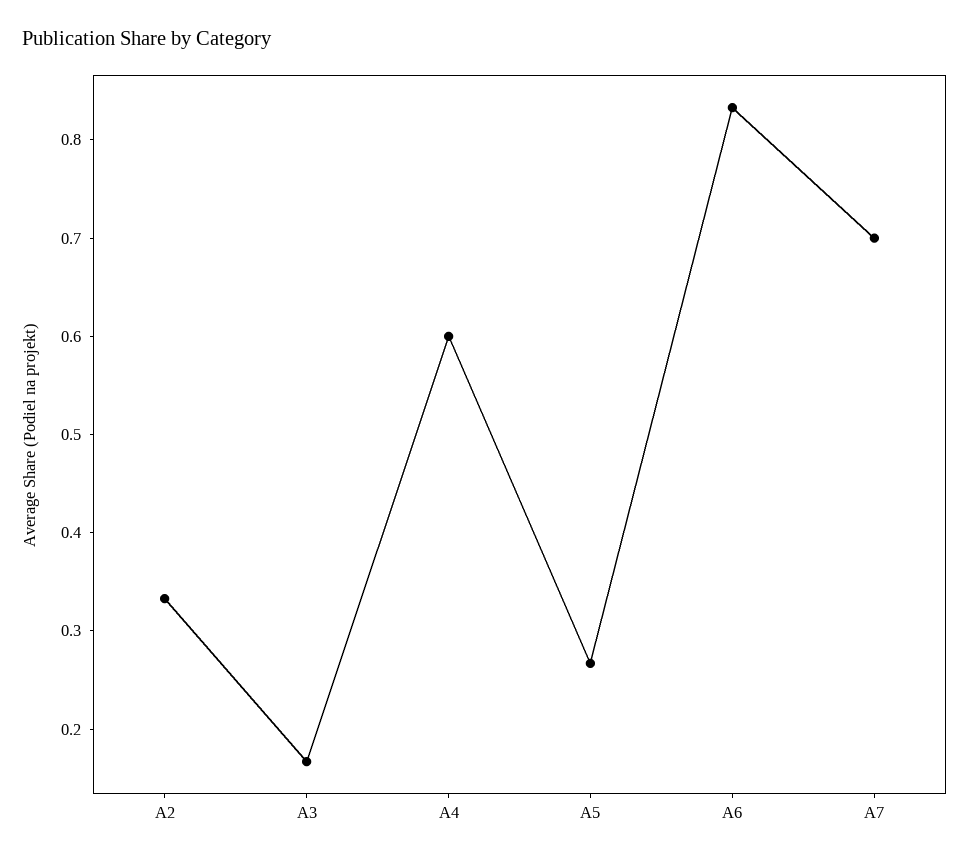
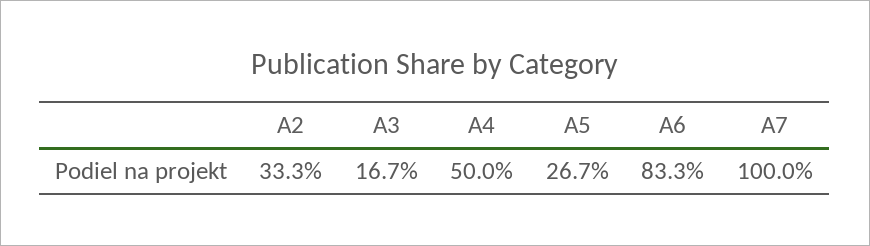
A4: 0.6 -> 0.5
A7: 0.7 -> 1

